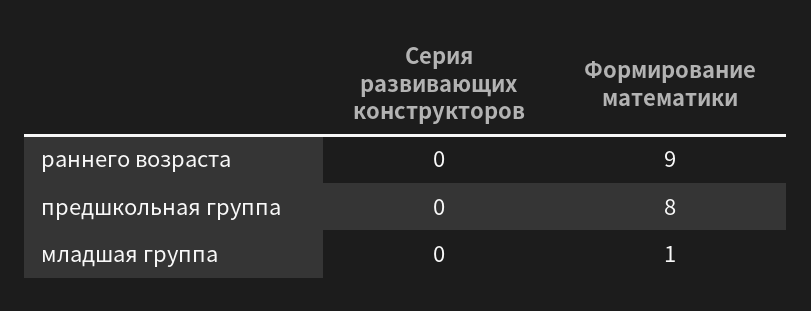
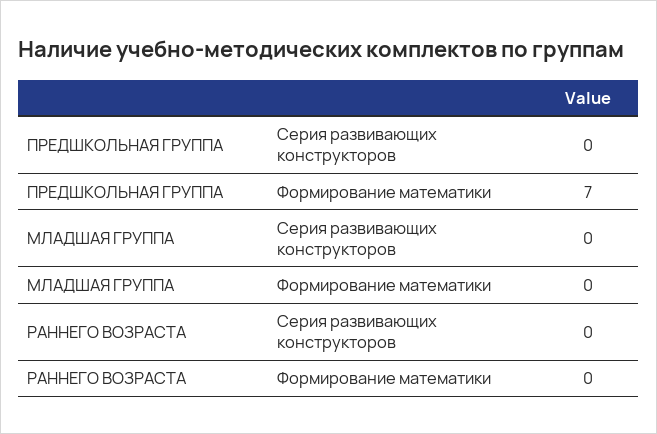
Формирование математики, раннего возраста: 9 -> 0
Формирование математики, предшкольная группа: 8 -> 7
Формирование математики, младшая группа: 1 -> 0

